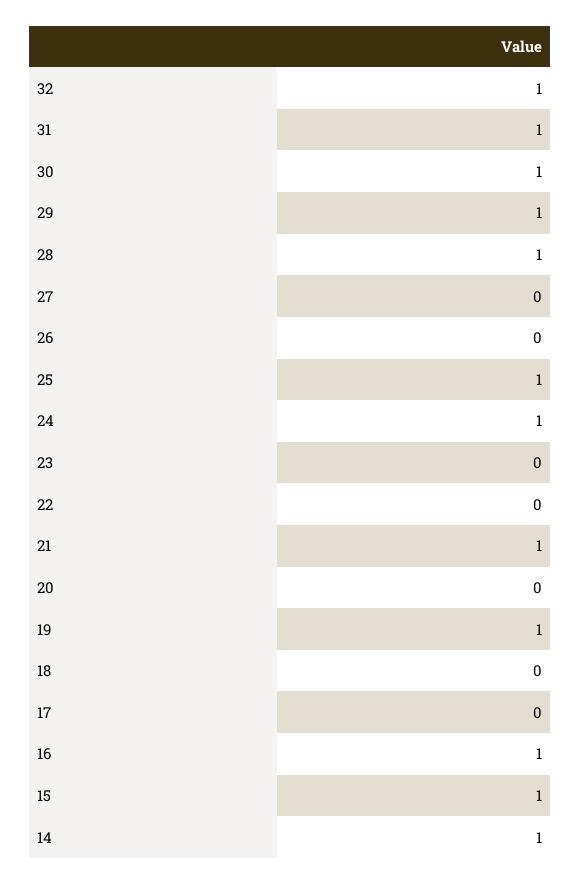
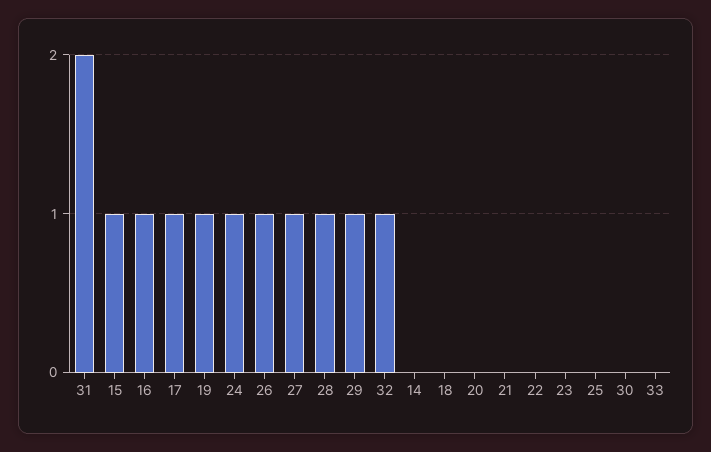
31: 1 -> 2
30: 1 -> 0
27: 0 -> 1
26: 0 -> 1
25: 1 -> 0
21: 1 -> 0
17: 0 -> 1
14: 1 -> 0
33: none -> 0

